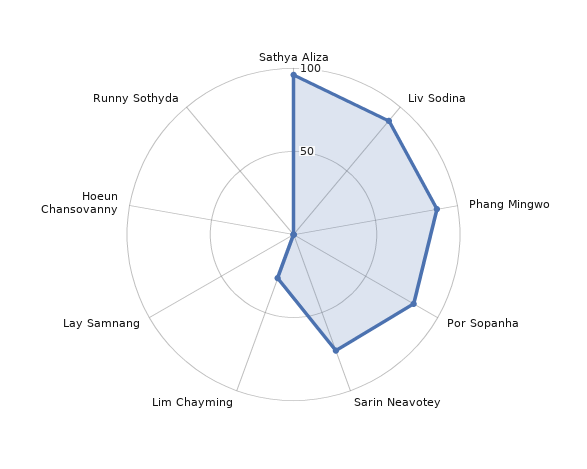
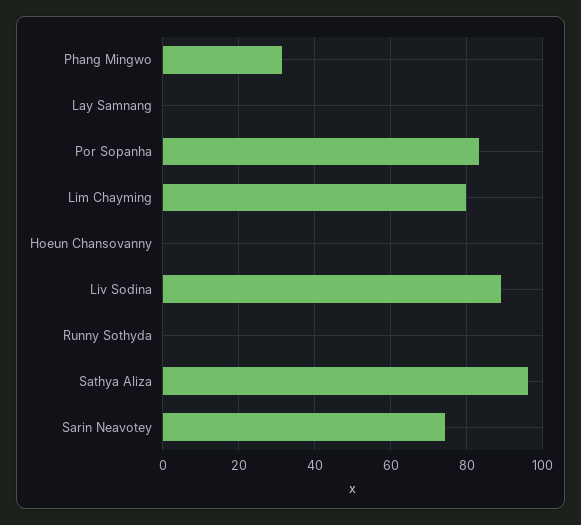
Phang Mingwo: 90 -> 32
Lim Chayming: 30 -> 80

